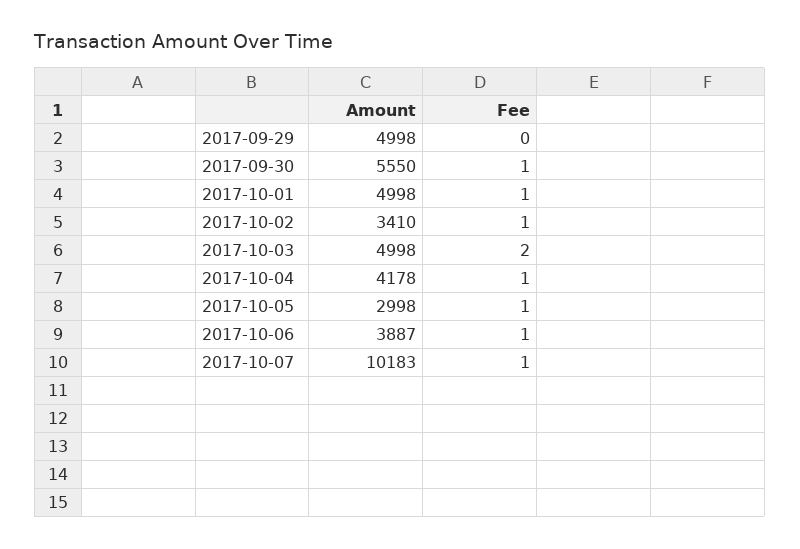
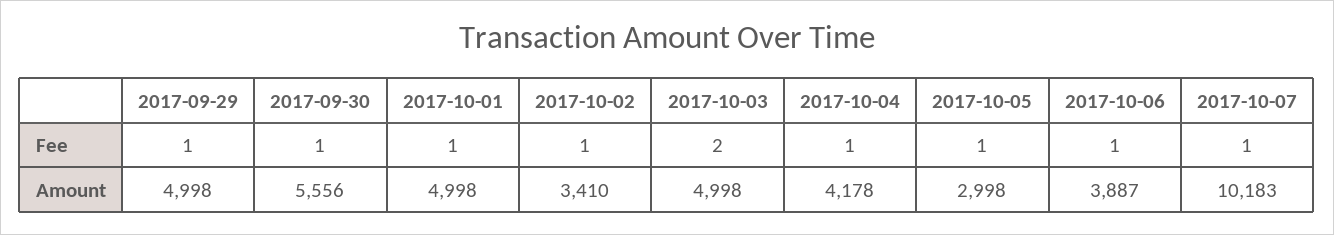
Fee, 2017-09-29: 0 -> 1
Amount, 2017-09-30: 5550 -> 5556

